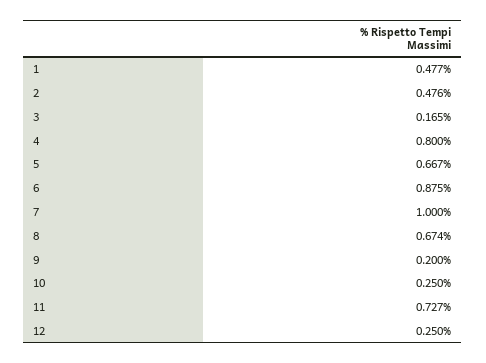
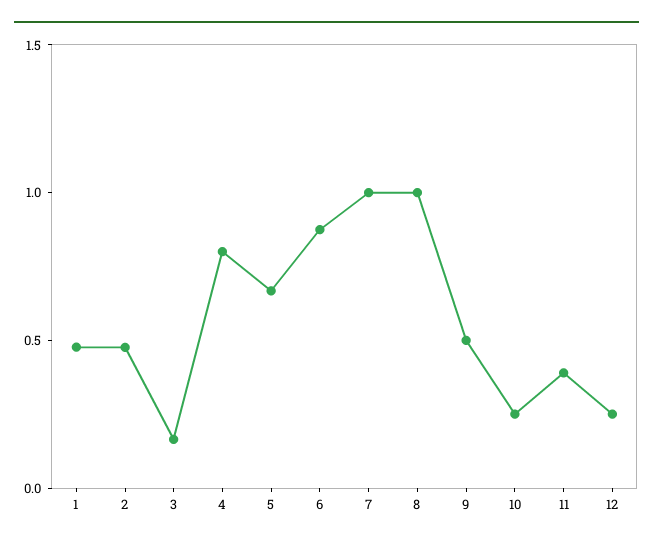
8: 0.674 -> 1
9: 0.2 -> 0.5
11: 0.727 -> 0.4

